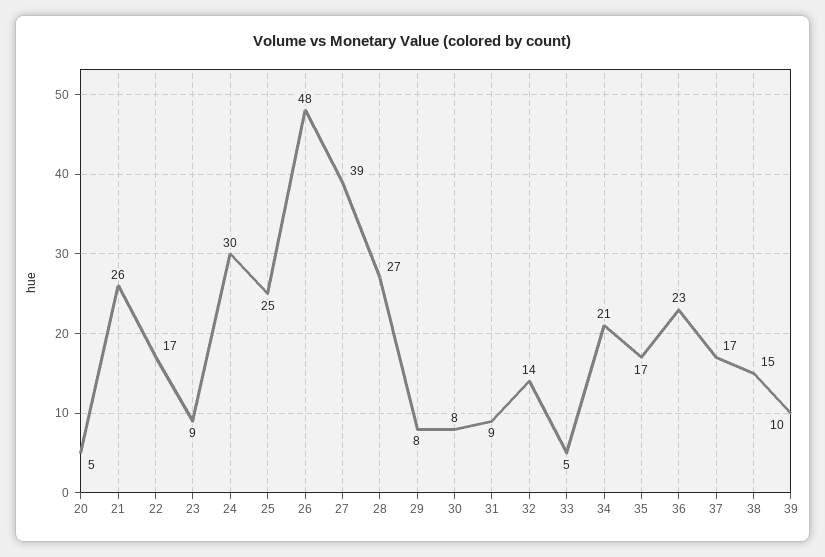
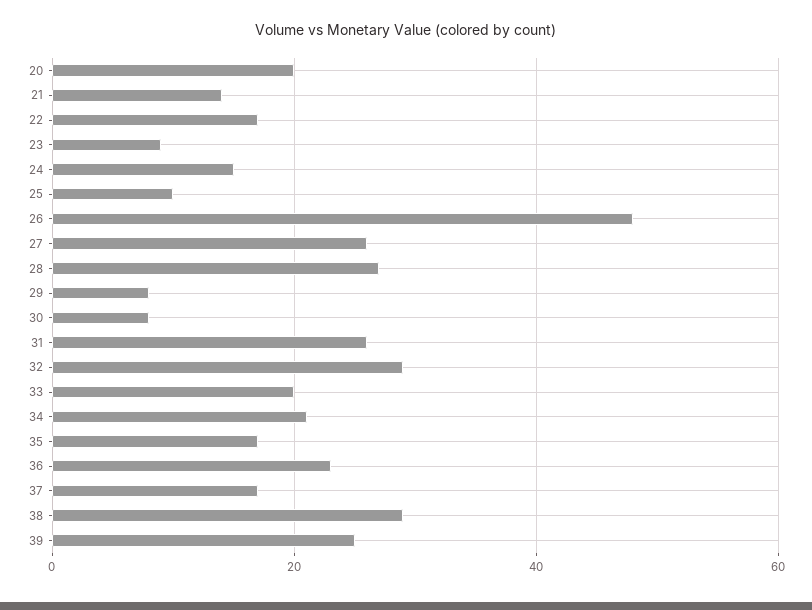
20: 5 -> 20
21: 26 -> 15
24: 30 -> 15
25: 25 -> 10
27: 39 -> 25
31: 9 -> 25
32: 14 -> 30
33: 5 -> 20
38: 15 -> 30
39: 10 -> 25

